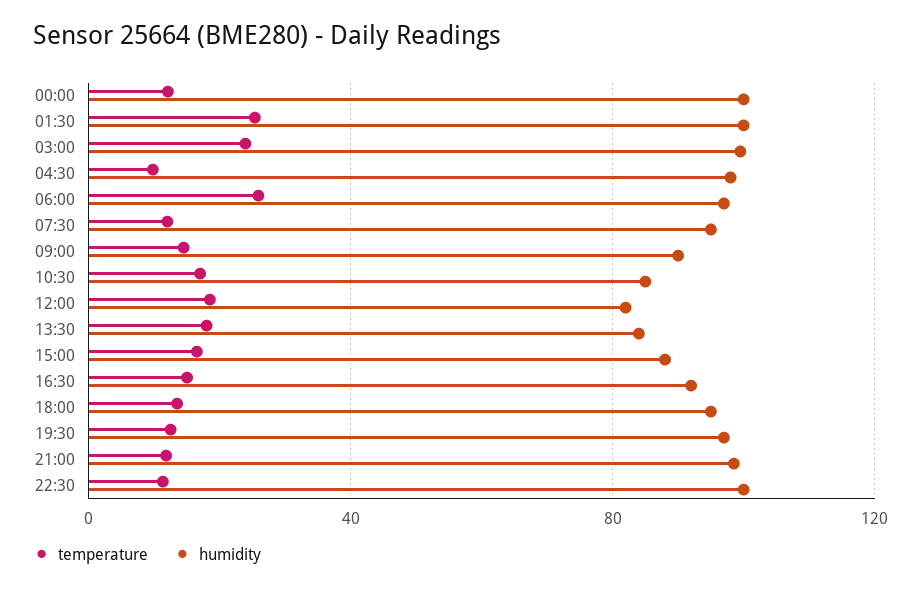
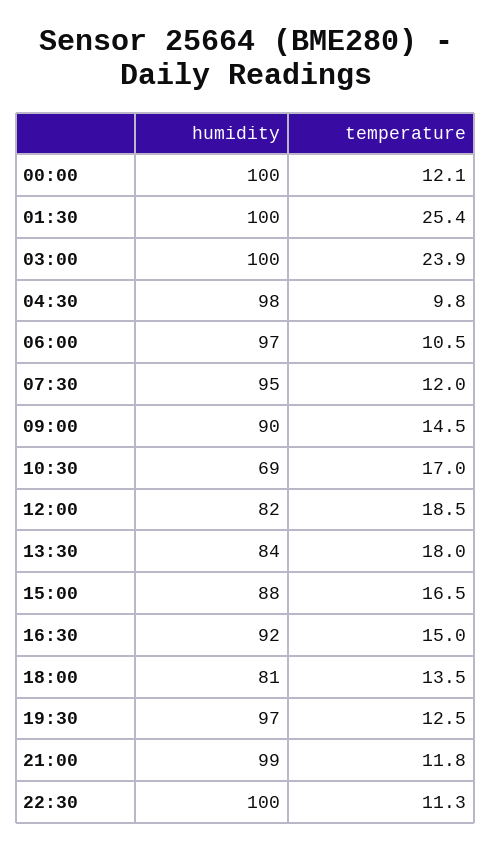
temperature, 06:00: 25 -> 10.5
humidity, 10:30: 85 -> 69
humidity, 18:00: 95 -> 81

